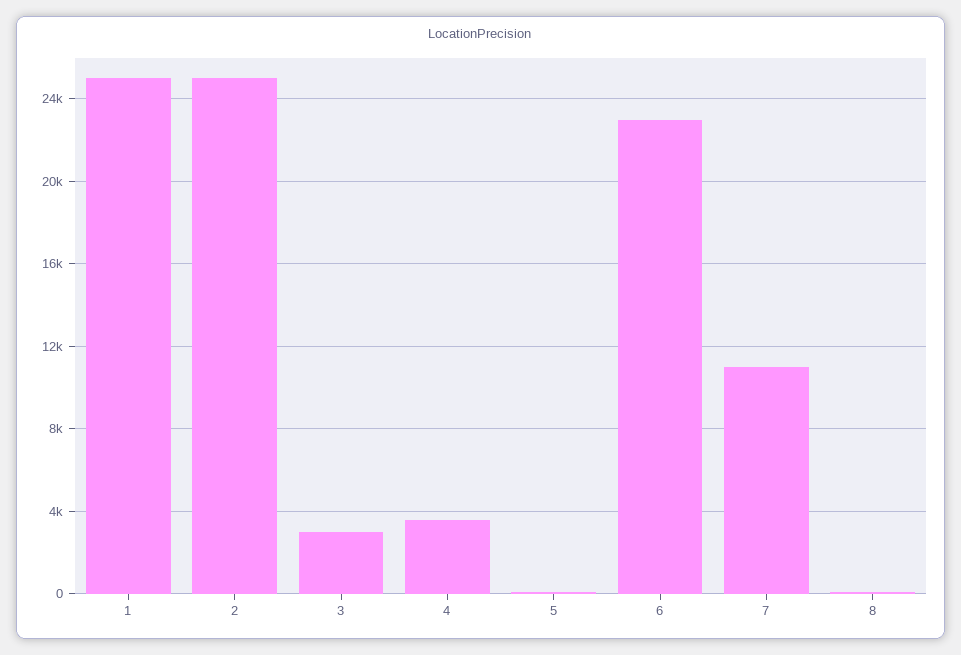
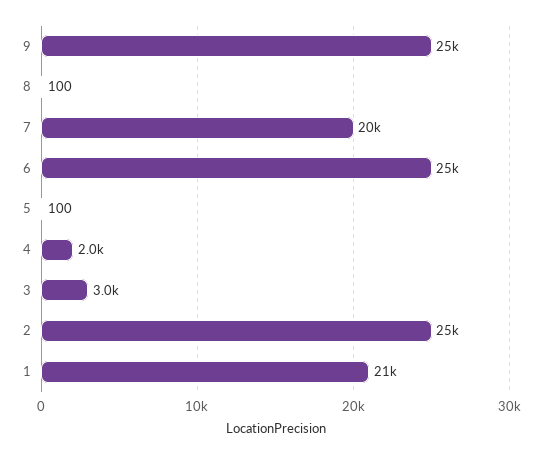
1: 25000 -> 21000
4: 3500 -> 2000
6: 23000 -> 25000
7: 11000 -> 20000
9: none -> 25000

